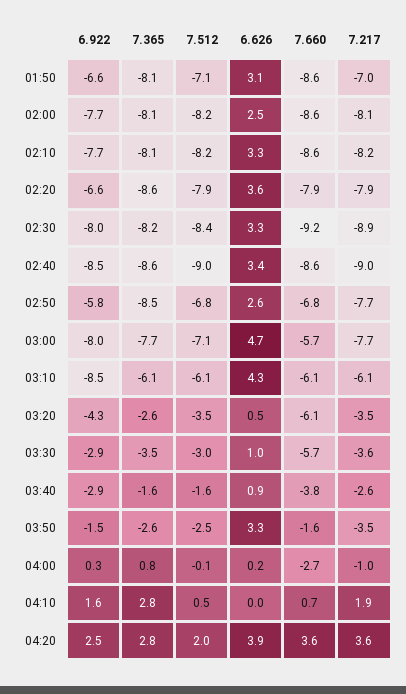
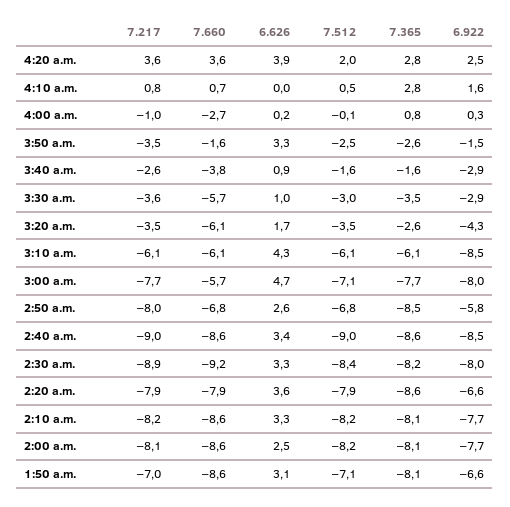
7.217, 02:50: -7.7 -> -8
6.626, 03:20: 0.5 -> 1.7
7.217, 04:10: 1.9 -> 0.8

